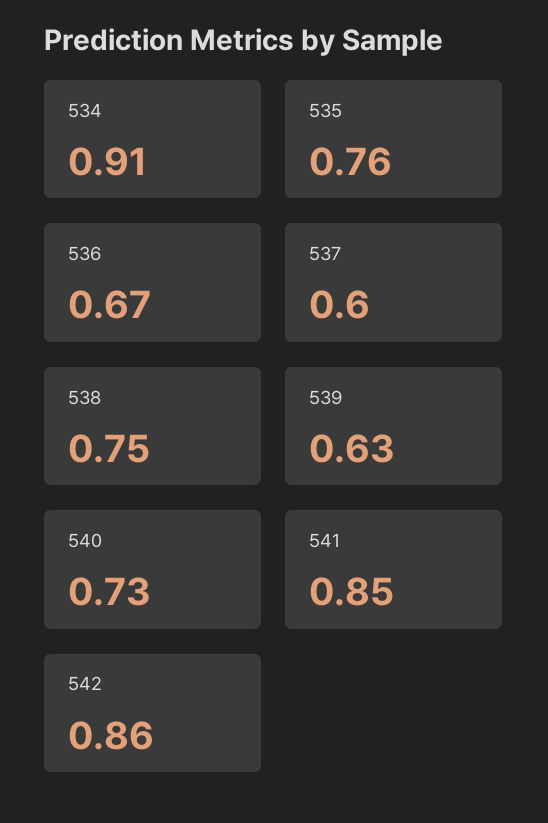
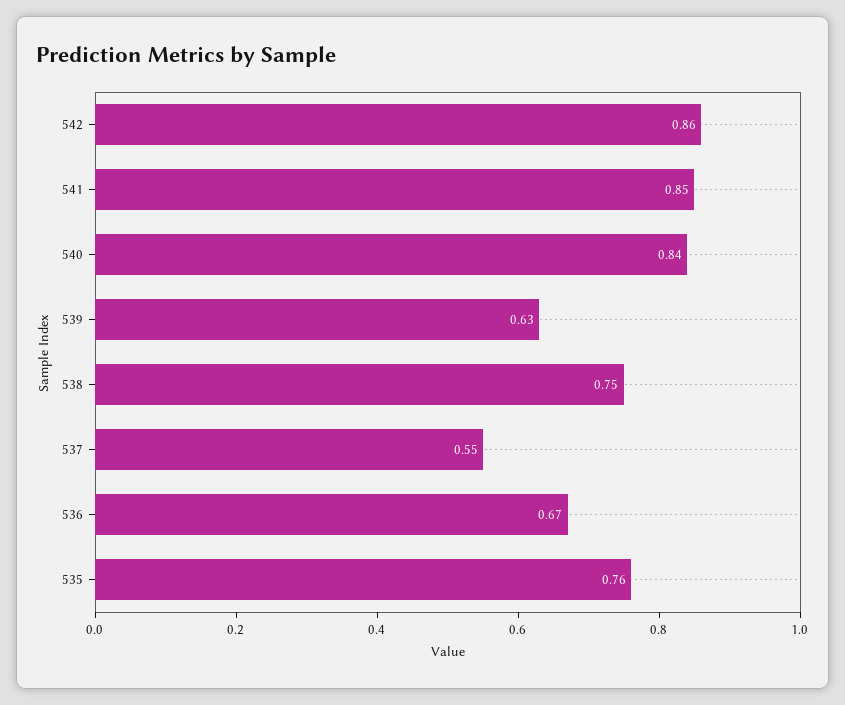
534: 0.91 -> none
537: 0.6 -> 0.55
540: 0.73 -> 0.84

